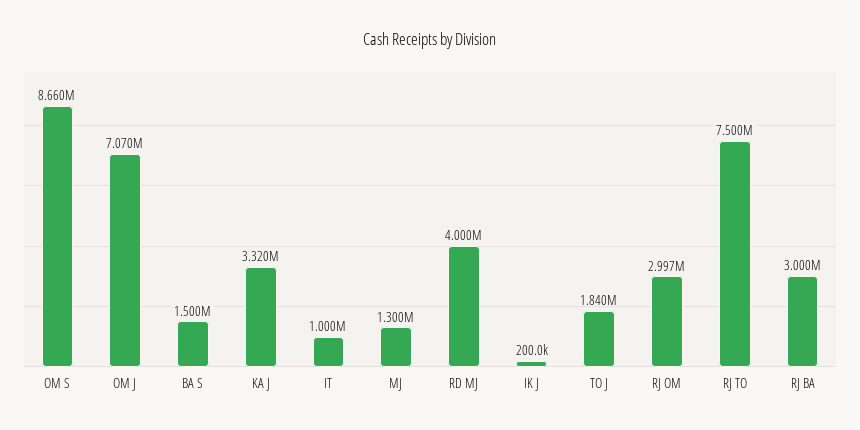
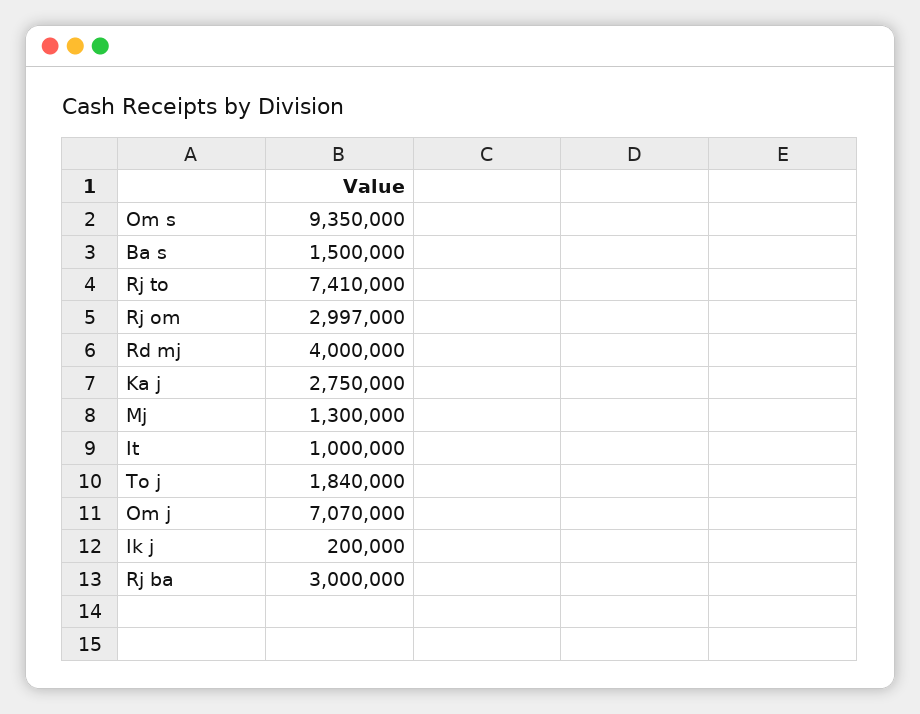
OM S: 8660000 -> 9350000
KA J: 3320000 -> 2750000
RJ TO: 7500000 -> 7410000

